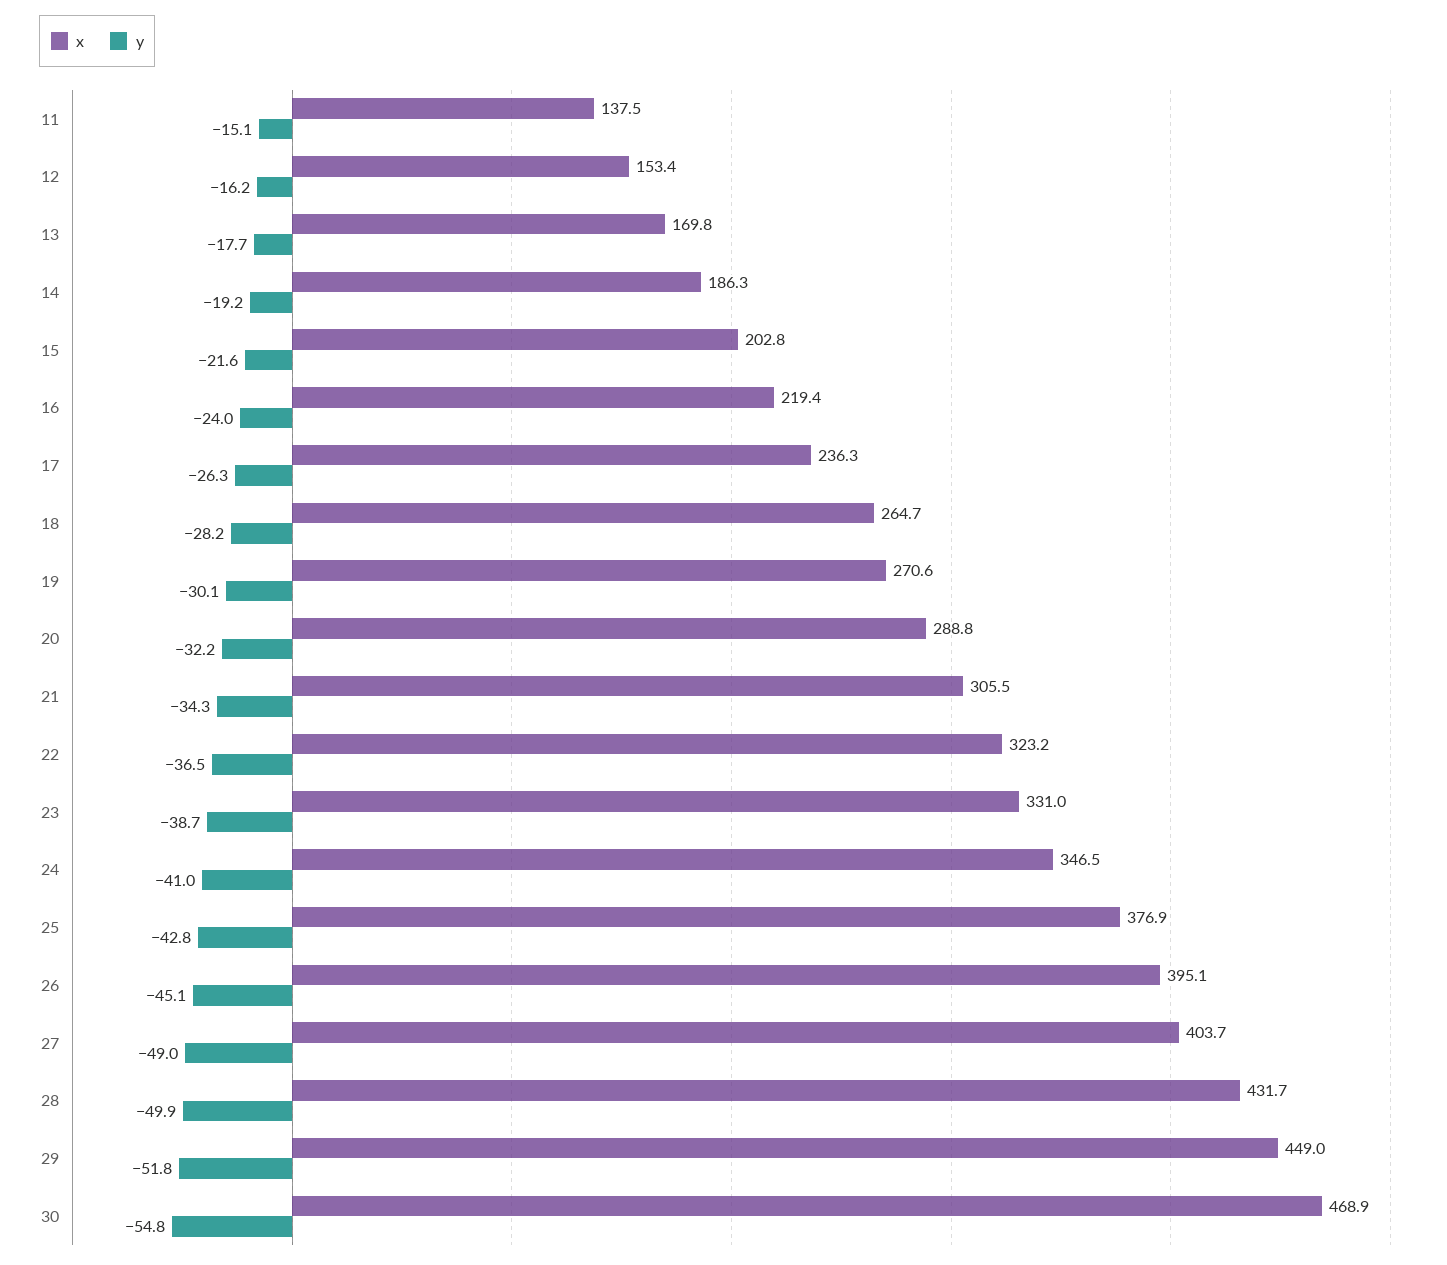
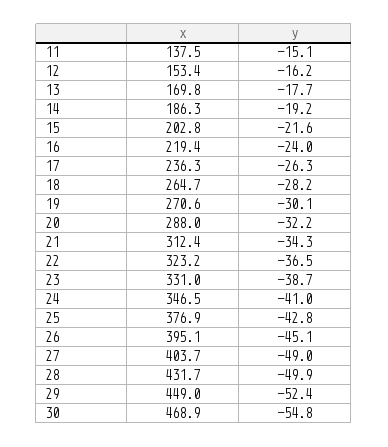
x, 20: 288.8 -> 288
x, 21: 305.5 -> 312.4
y, 29: -51.8 -> -52.4

